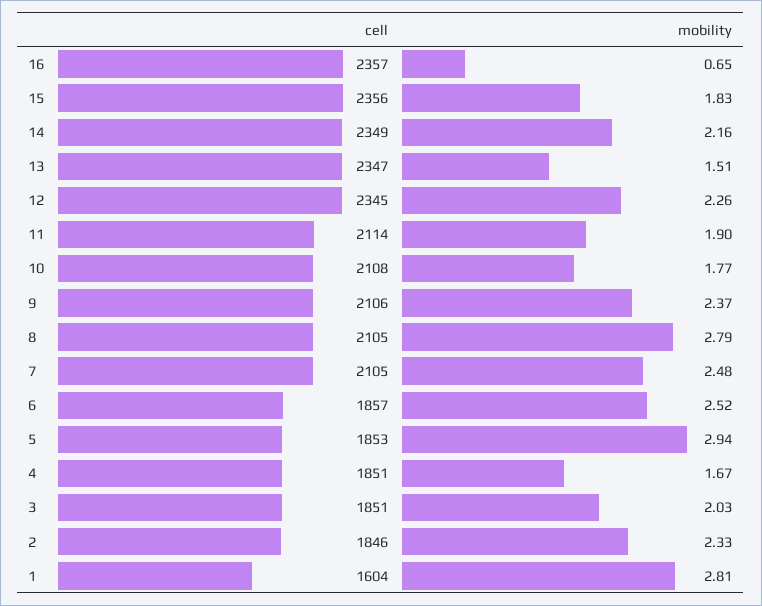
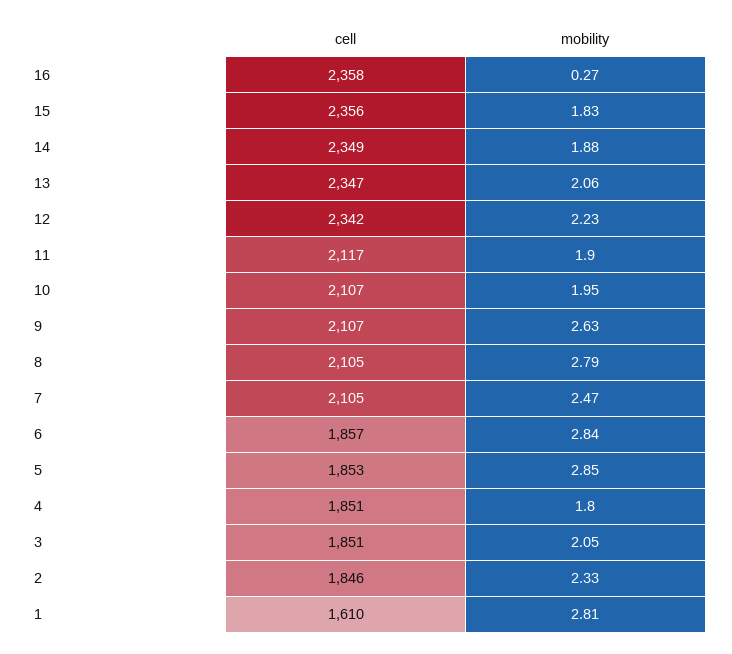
cell, 16: 2357 -> 2358
mobility, 16: 0.65 -> 0.27
mobility, 14: 2.16 -> 1.88
mobility, 13: 1.51 -> 2.06
cell, 12: 2345 -> 2342
mobility, 12: 2.26 -> 2.23
cell, 11: 2114 -> 2117
cell, 10: 2108 -> 2107
mobility, 10: 1.77 -> 1.95
cell, 9: 2106 -> 2107
mobility, 9: 2.37 -> 2.63
mobility, 7: 2.48 -> 2.47
mobility, 6: 2.52 -> 2.84
mobility, 5: 2.94 -> 2.85
mobility, 4: 1.67 -> 1.8
mobility, 3: 2.03 -> 2.05
cell, 1: 1604 -> 1610

